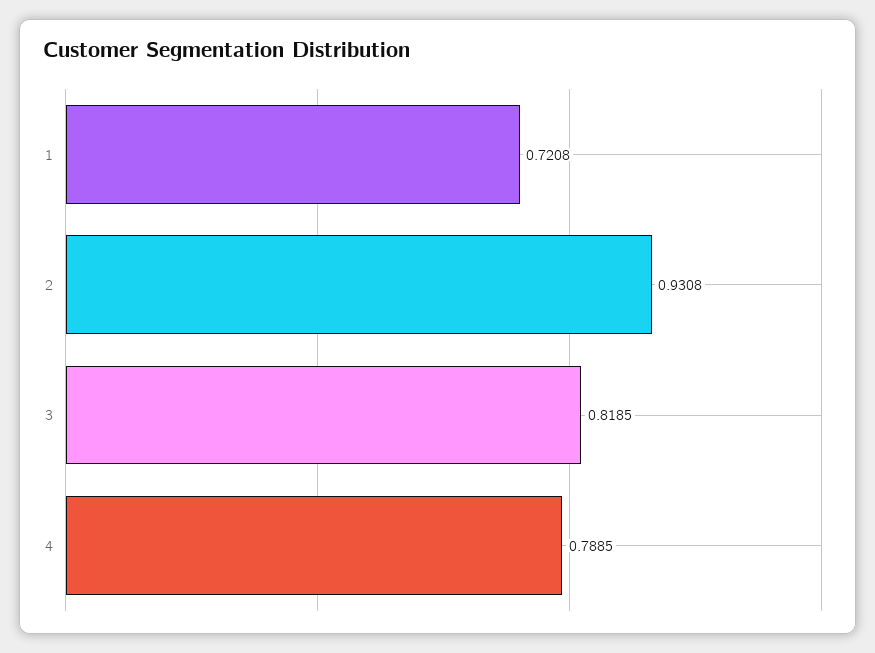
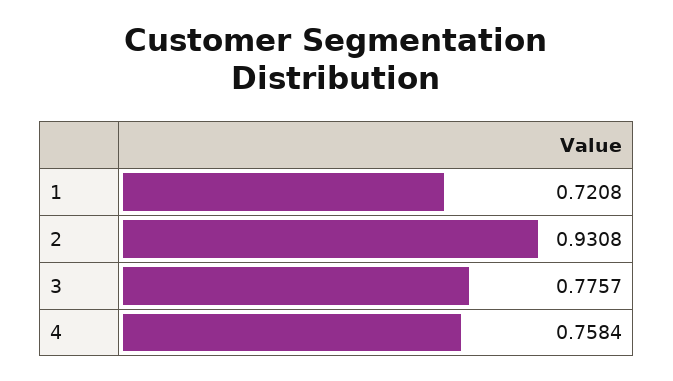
3: 0.8185 -> 0.7757
4: 0.7885 -> 0.7584

